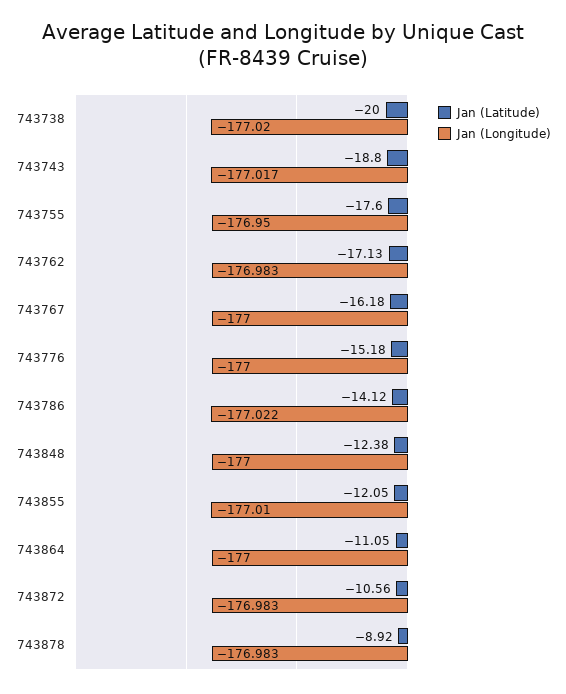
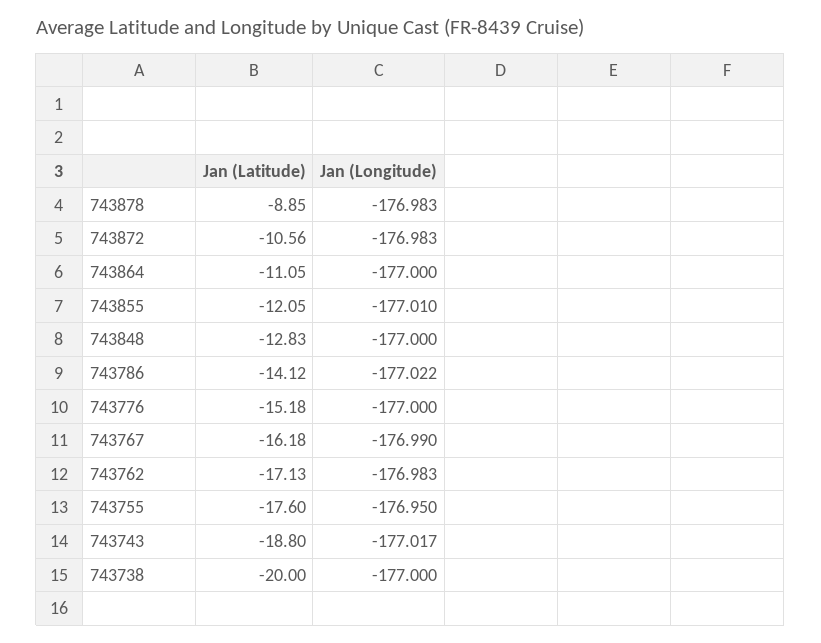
Jan (Longitude), 743738: -177.02 -> -177
Jan (Longitude), 743767: -177 -> -176.99
Jan (Latitude), 743848: -12.38 -> -12.83
Jan (Latitude), 743878: -8.92 -> -8.85

